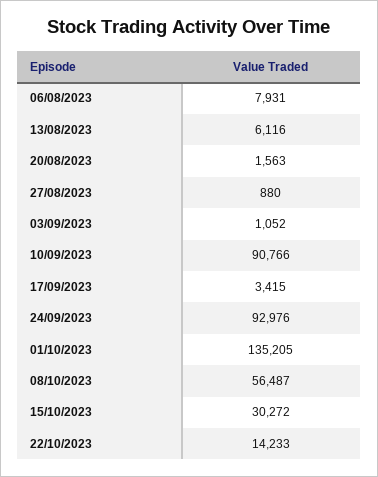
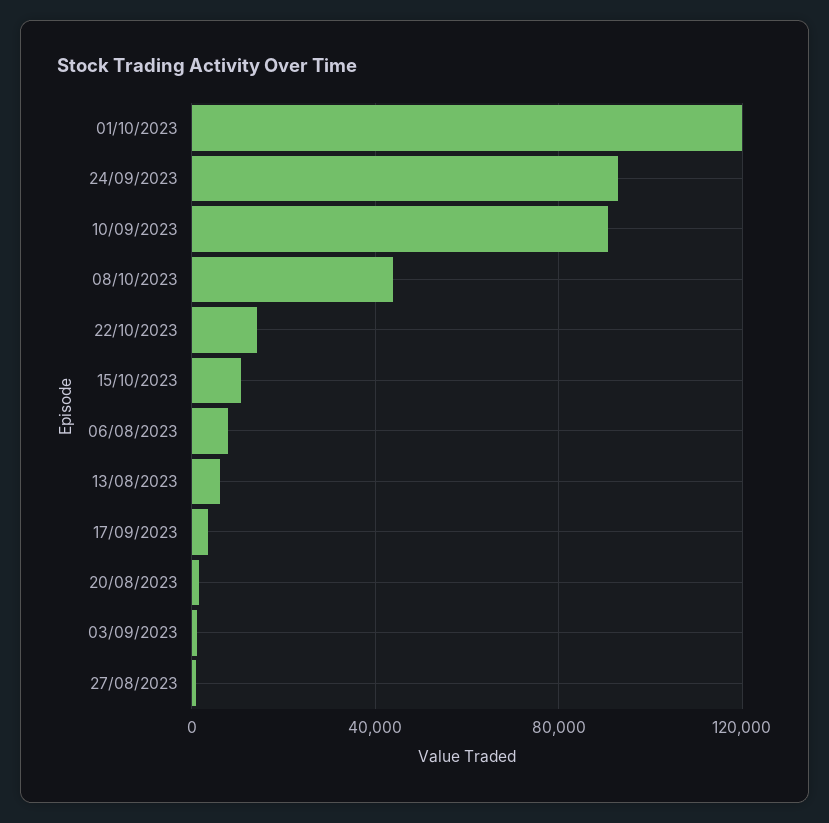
01/10/2023: 135205 -> 120000
08/10/2023: 56487 -> 45000
15/10/2023: 30272 -> 10000

